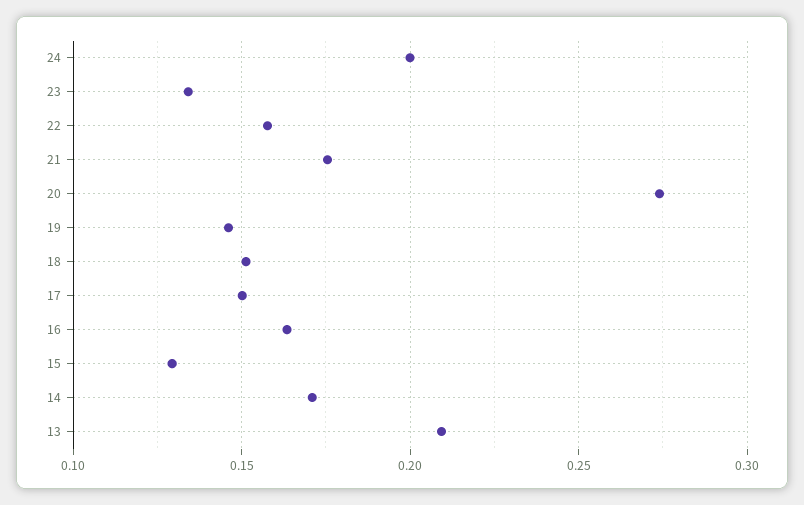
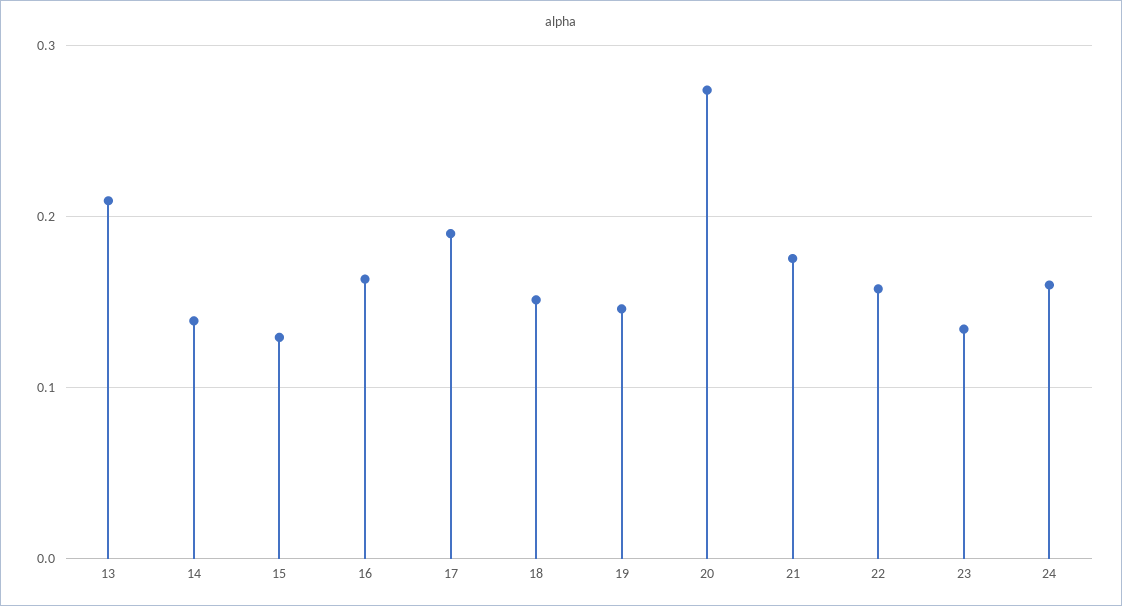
24: 0.2 -> 0.16
17: 0.15 -> 0.19
14: 0.17 -> 0.14

